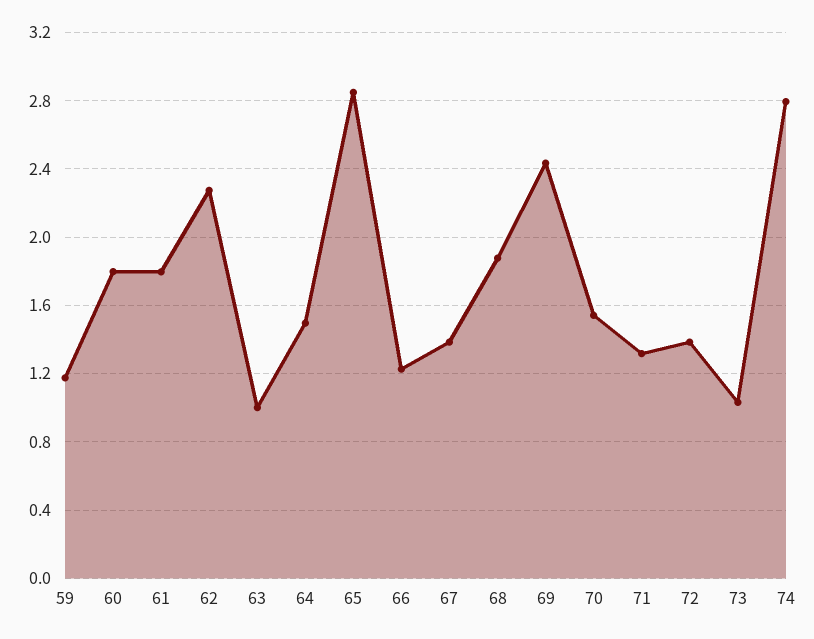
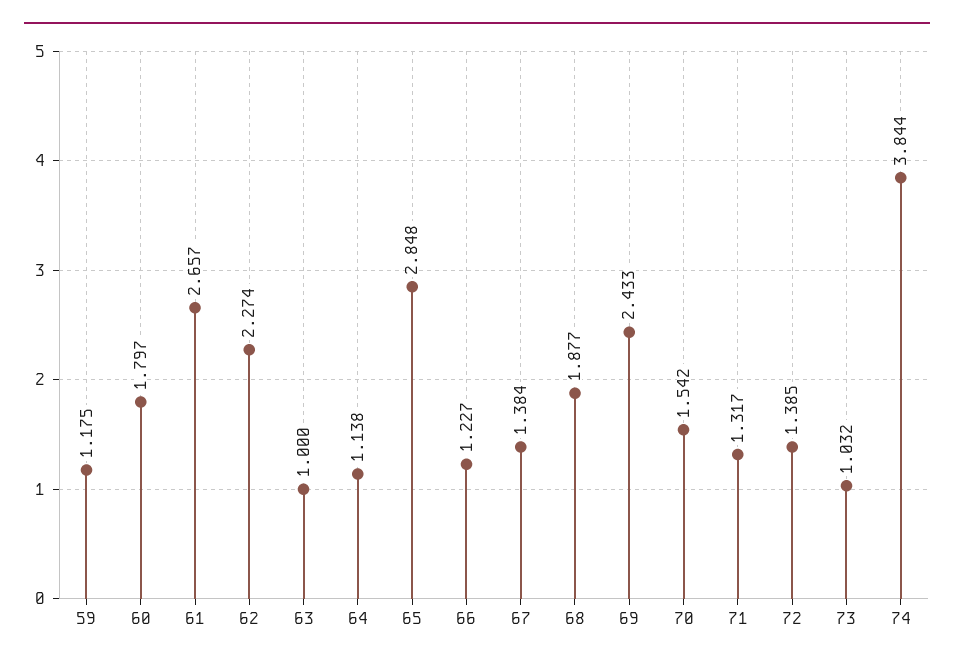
61: 1.8 -> 2.657
64: 1.5 -> 1.138
74: 2.8 -> 3.844

